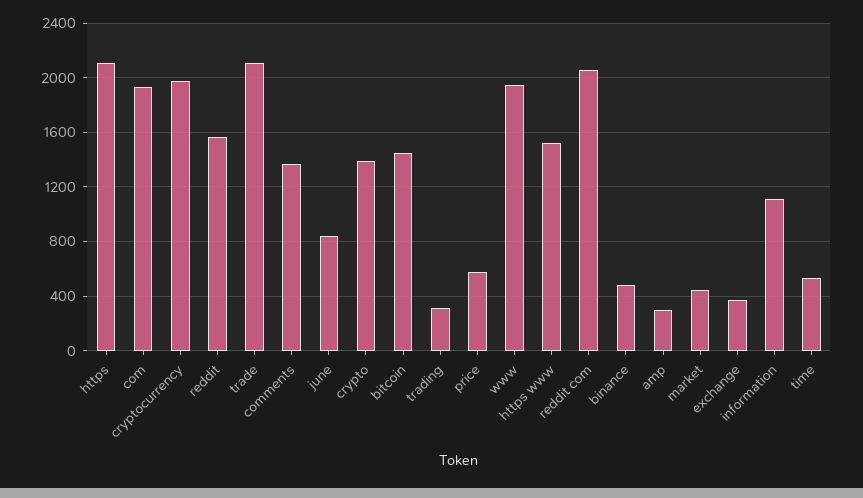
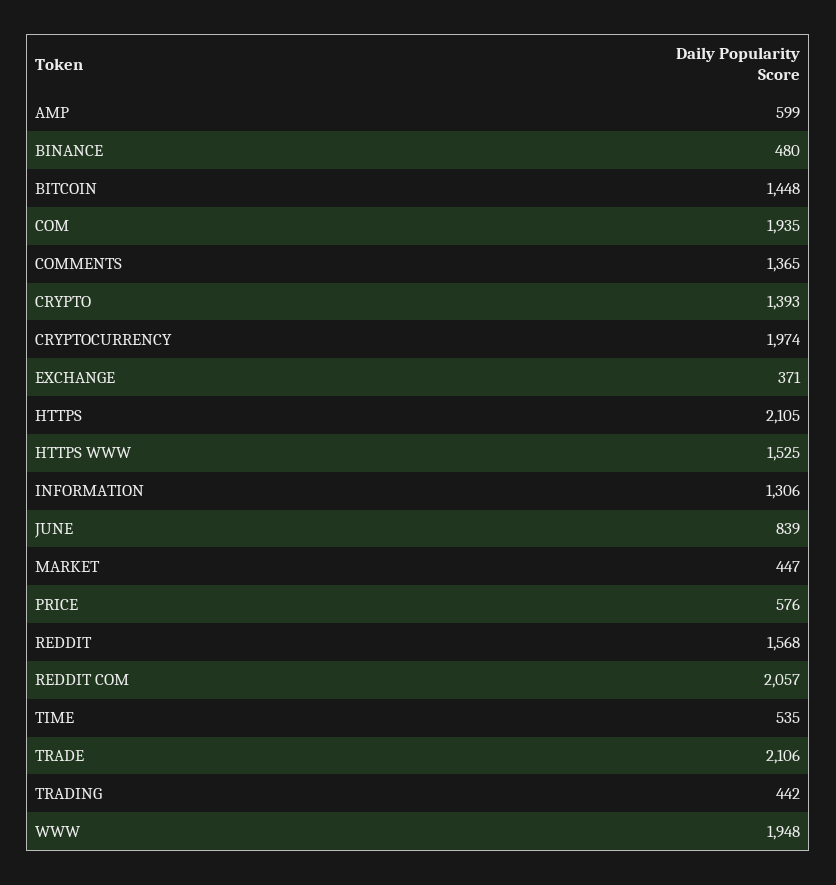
trading: 300 -> 442
amp: 300 -> 599
information: 1100 -> 1306

